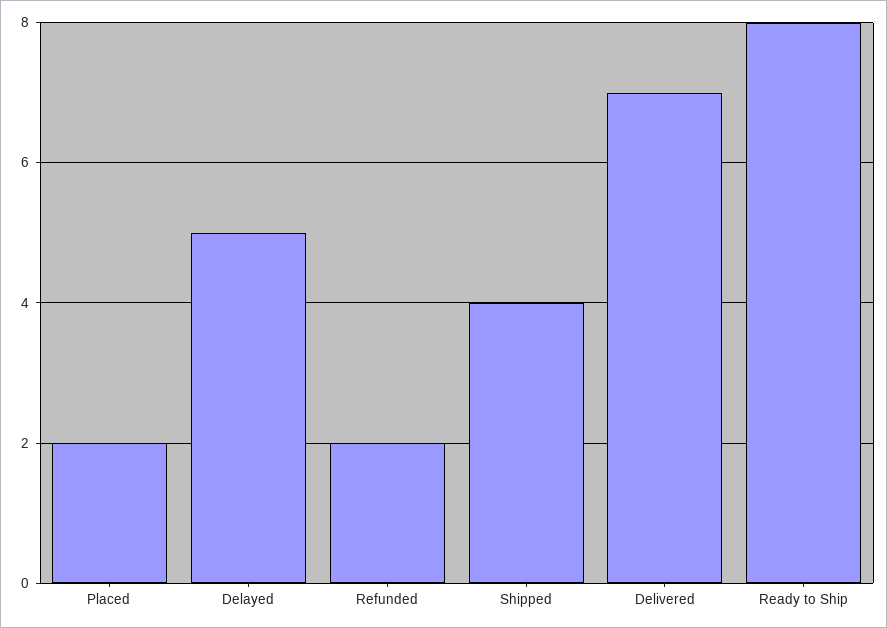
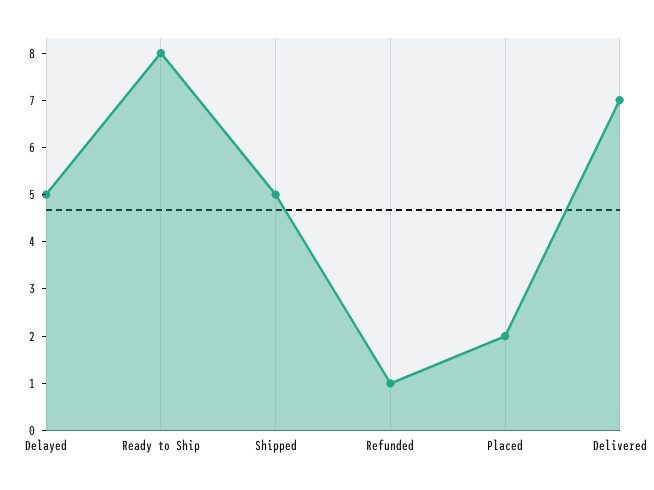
Refunded: 2 -> 1
Shipped: 4 -> 5

